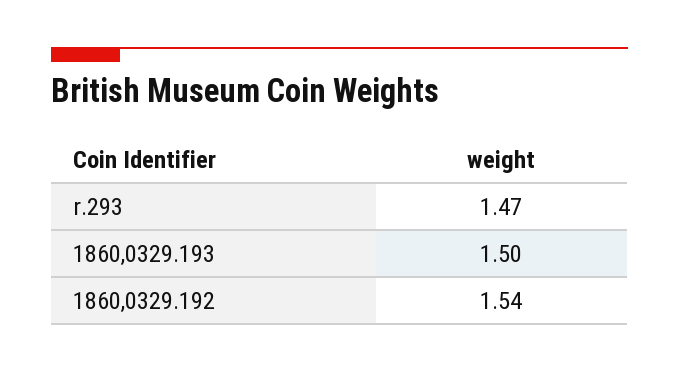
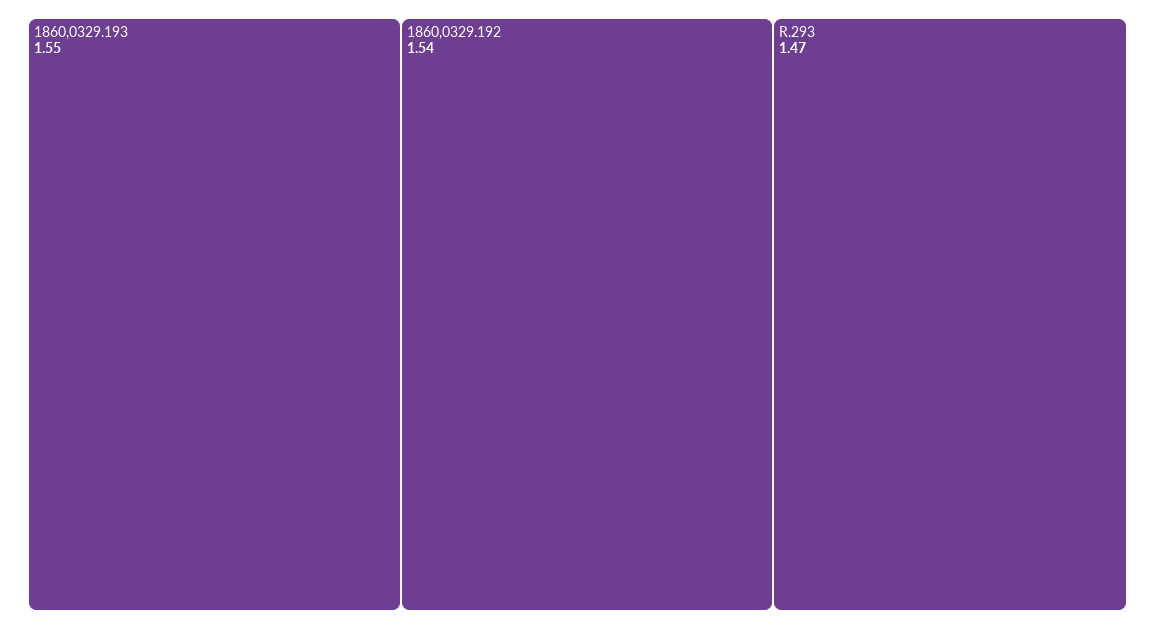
1860,0329.193: 1.5 -> 1.55

